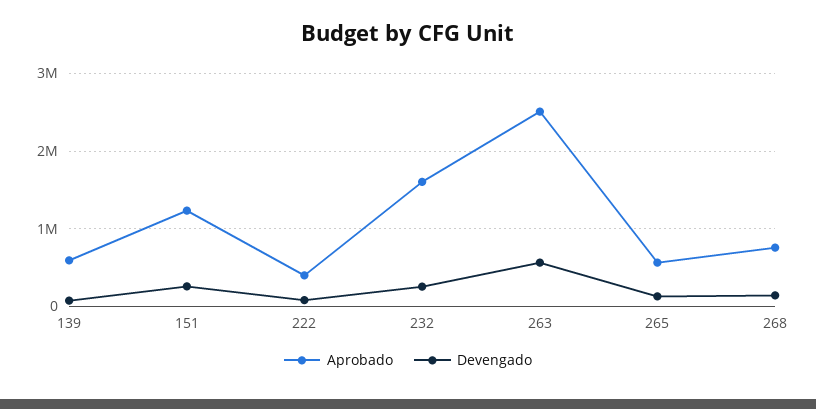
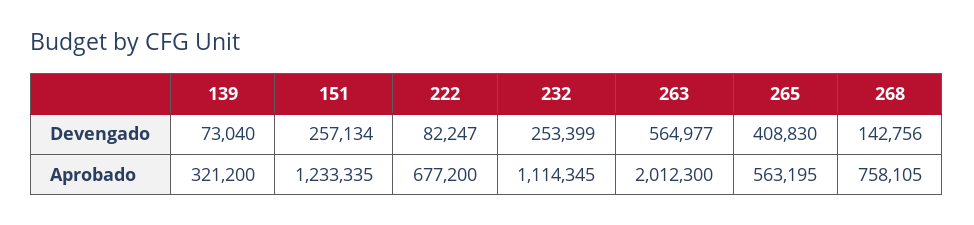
Aprobado, 139: 600000 -> 321200
Aprobado, 222: 400000 -> 677200
Aprobado, 232: 1600000 -> 1114345
Aprobado, 263: 2500000 -> 2012300
Devengado, 265: 100000 -> 408830

